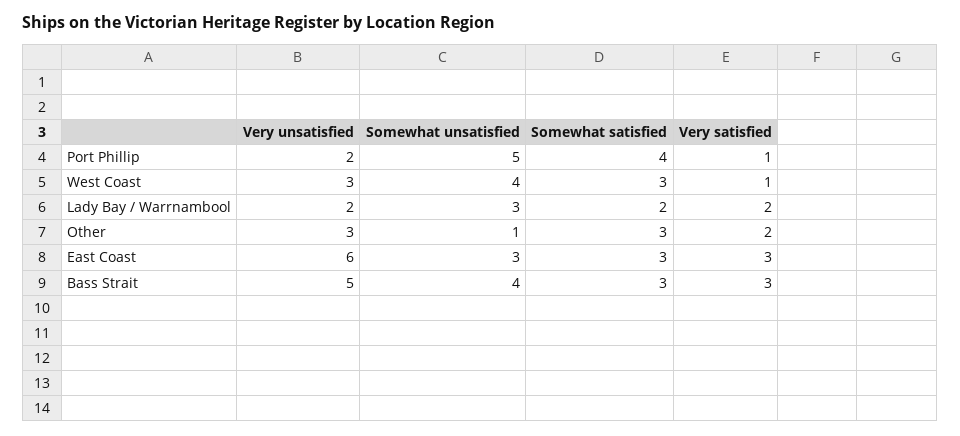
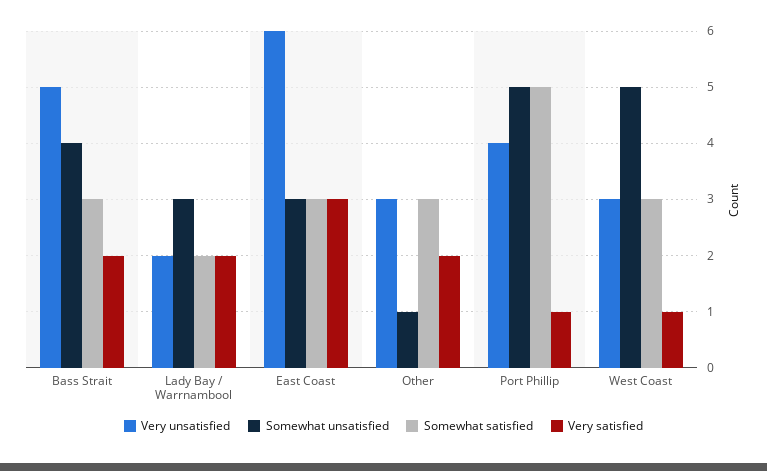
Very unsatisfied, Port Phillip: 2 -> 4
Somewhat satisfied, Port Phillip: 4 -> 5
Somewhat unsatisfied, West Coast: 4 -> 5
Very satisfied, Bass Strait: 3 -> 2

